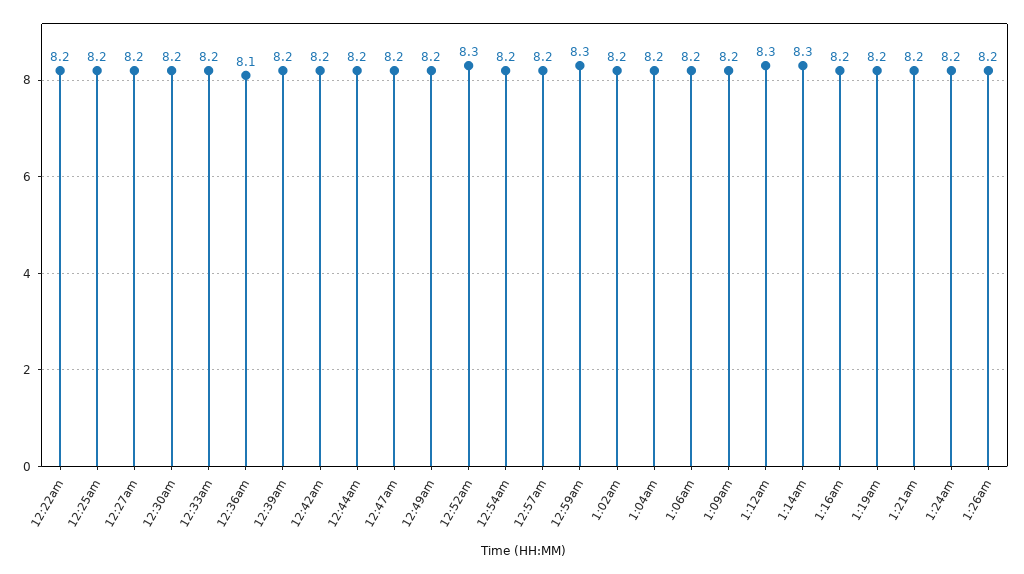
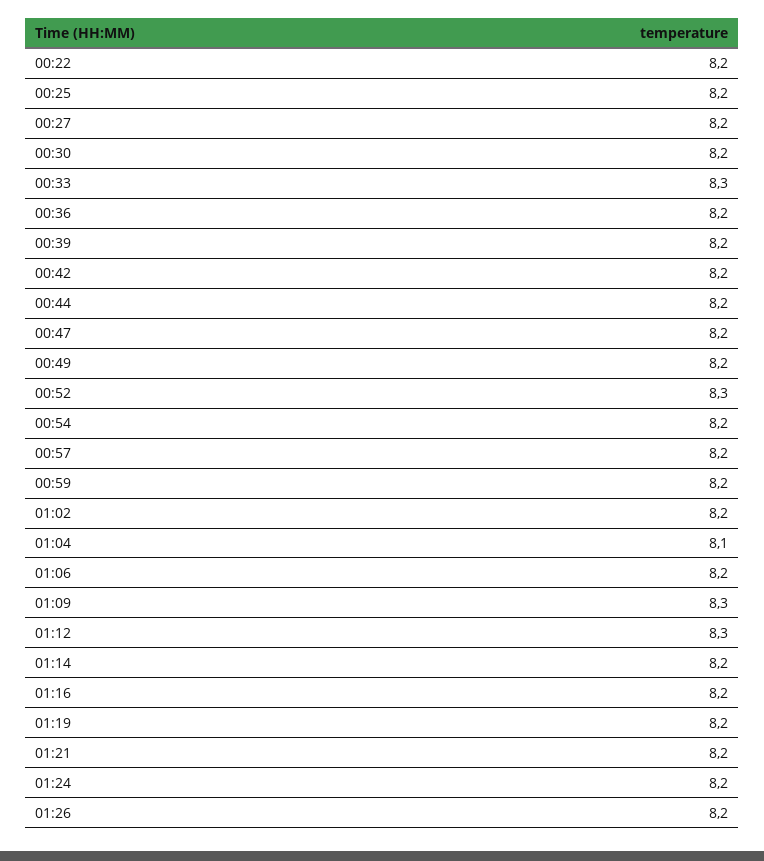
12:33am: 8.2 -> 8.3
12:36am: 8.1 -> 8.2
12:59am: 8.3 -> 8.2
1:04am: 8.2 -> 8.1
1:09am: 8.2 -> 8.3
1:14am: 8.3 -> 8.2

